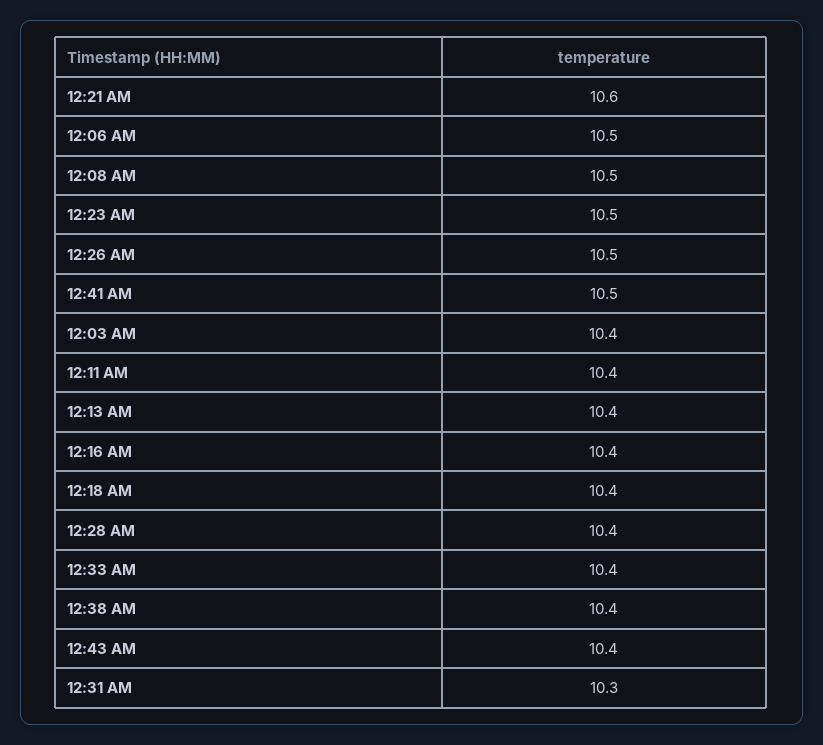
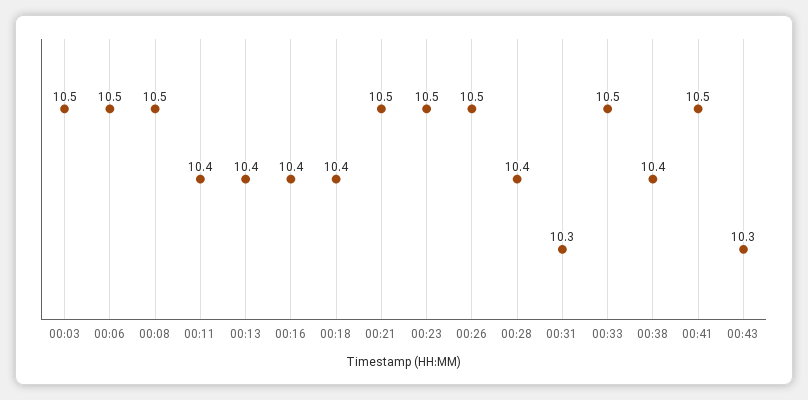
12:21 AM: 10.6 -> 10.5
12:03 AM: 10.4 -> 10.5
12:33 AM: 10.4 -> 10.5
12:43 AM: 10.4 -> 10.3

